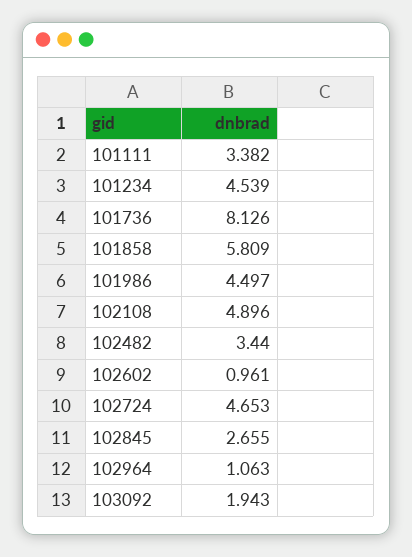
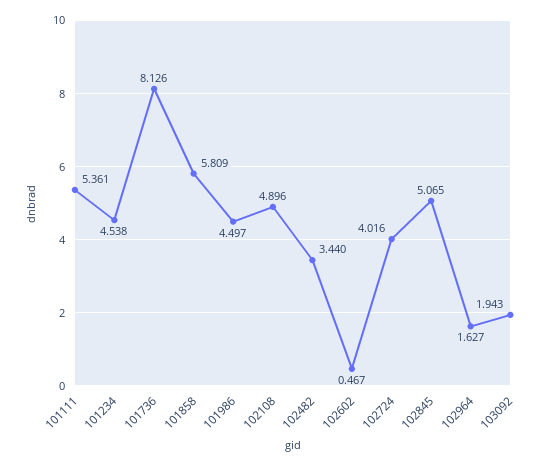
101111: 3.382 -> 5.361
101234: 4.539 -> 4.538
102602: 0.961 -> 0.467
102724: 4.653 -> 4.016
102845: 2.655 -> 5.065
102964: 1.063 -> 1.627

